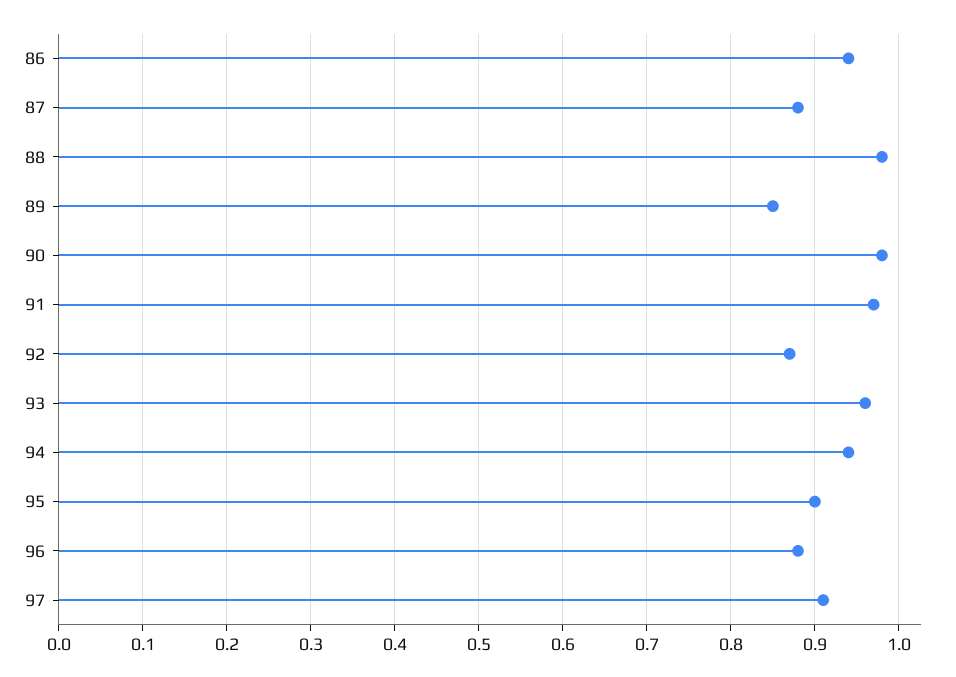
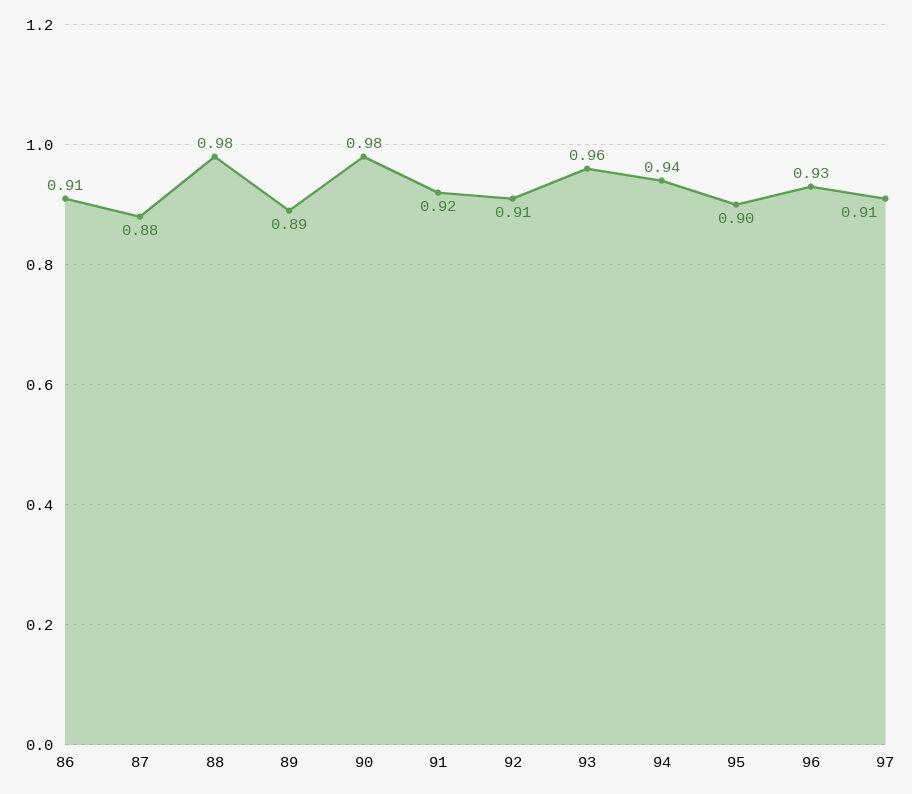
86: 0.94 -> 0.91
89: 0.85 -> 0.89
91: 0.97 -> 0.92
92: 0.87 -> 0.91
96: 0.88 -> 0.93

